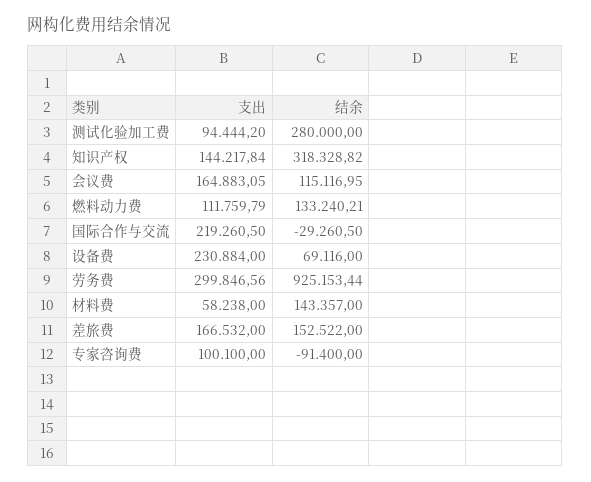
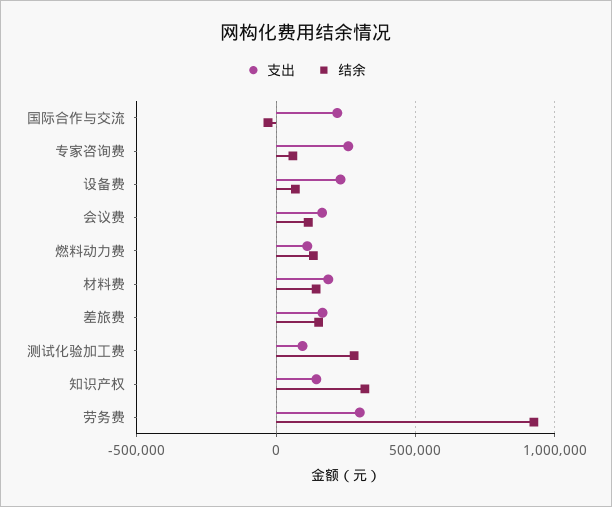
支出, 材料费: 58238 -> 200000
支出, 专家咨询费: 100100 -> 250000
结余, 专家咨询费: -91400 -> 50000

